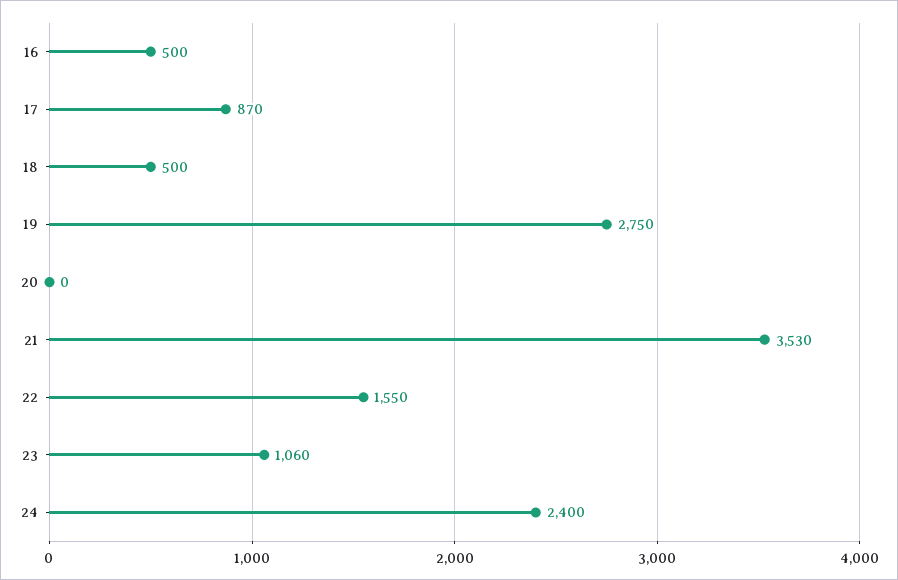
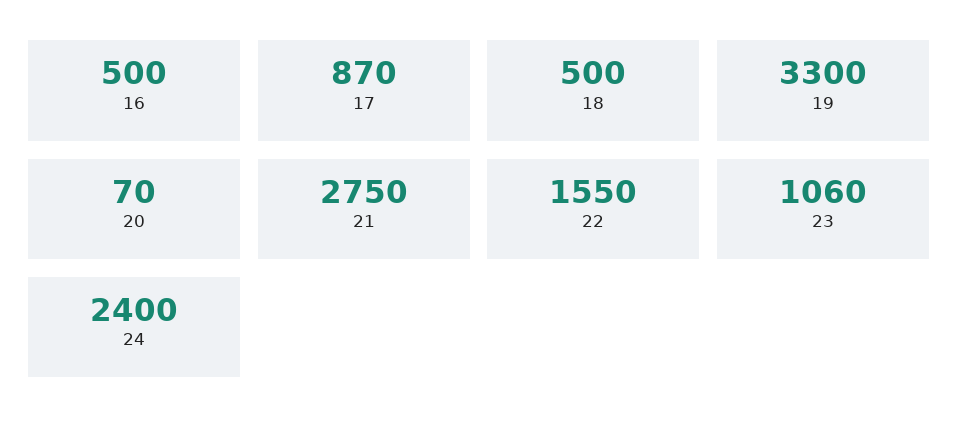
19: 2750 -> 3300
20: 0 -> 70
21: 3530 -> 2750

